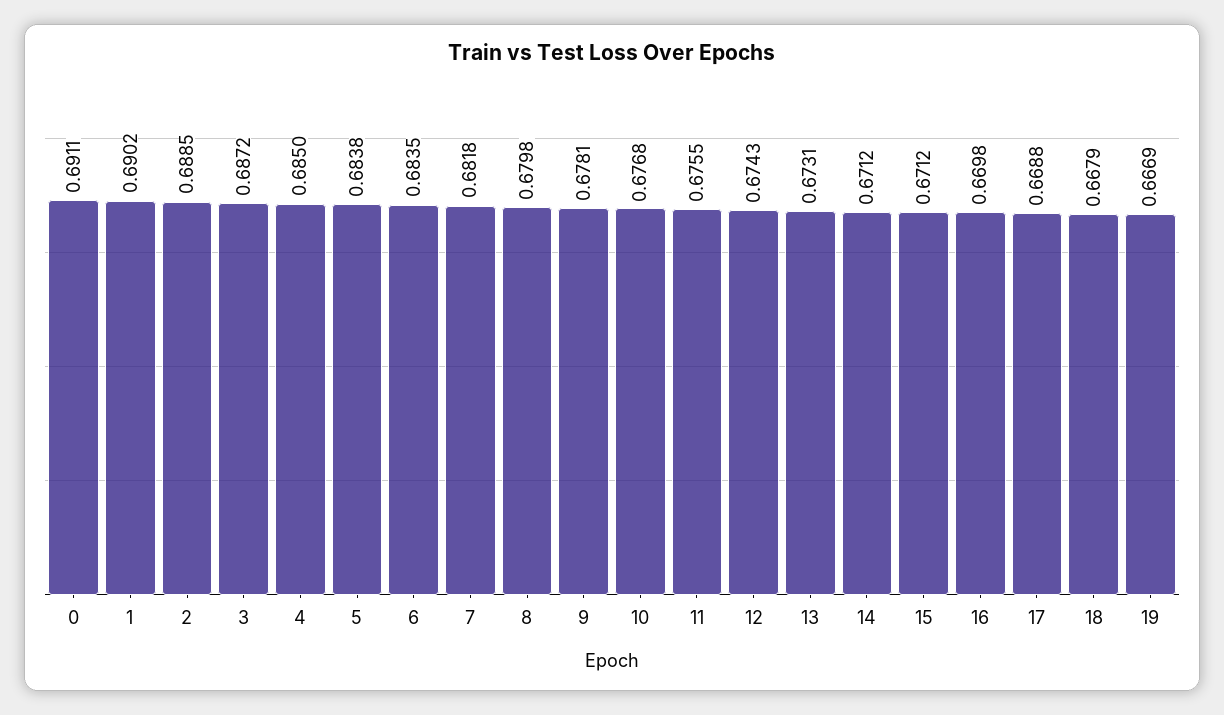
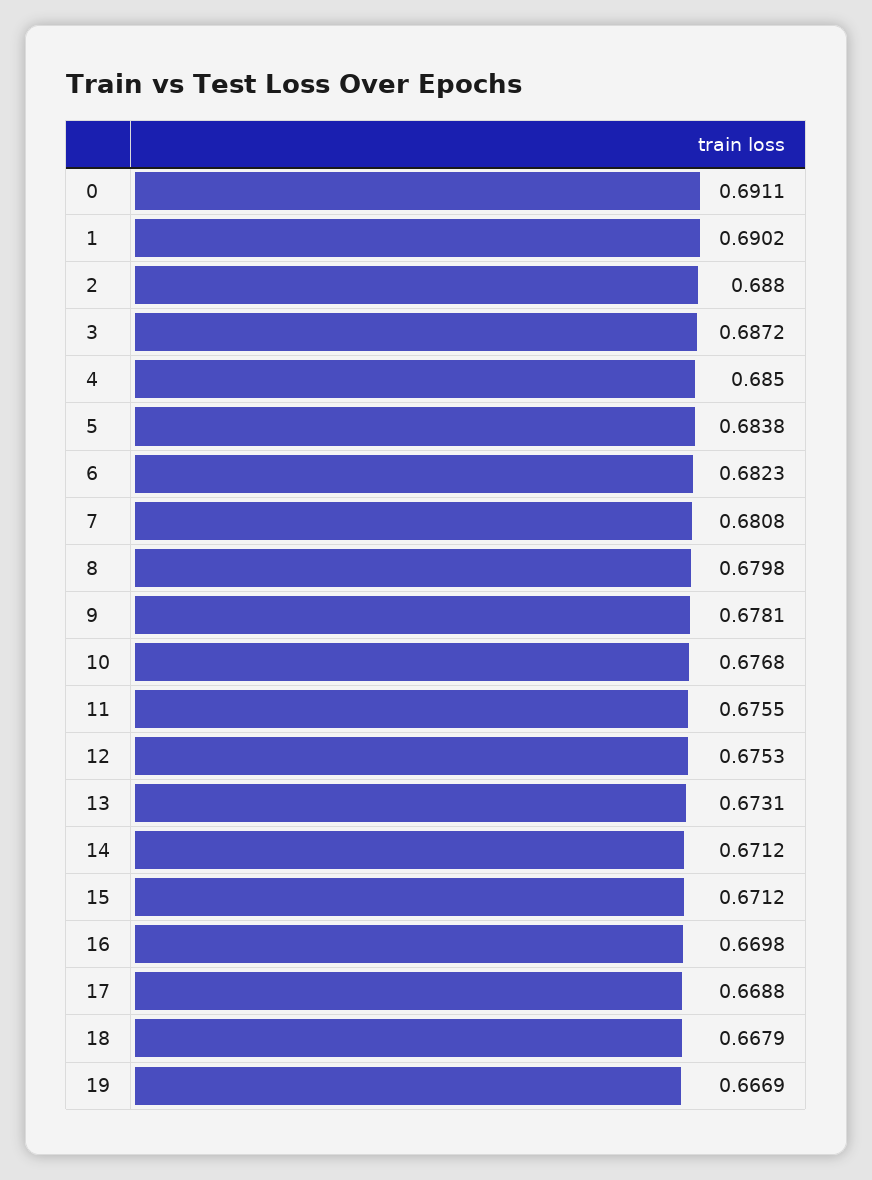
2: 0.6885 -> 0.688
6: 0.6835 -> 0.6823
7: 0.6818 -> 0.6808
12: 0.6743 -> 0.6753

